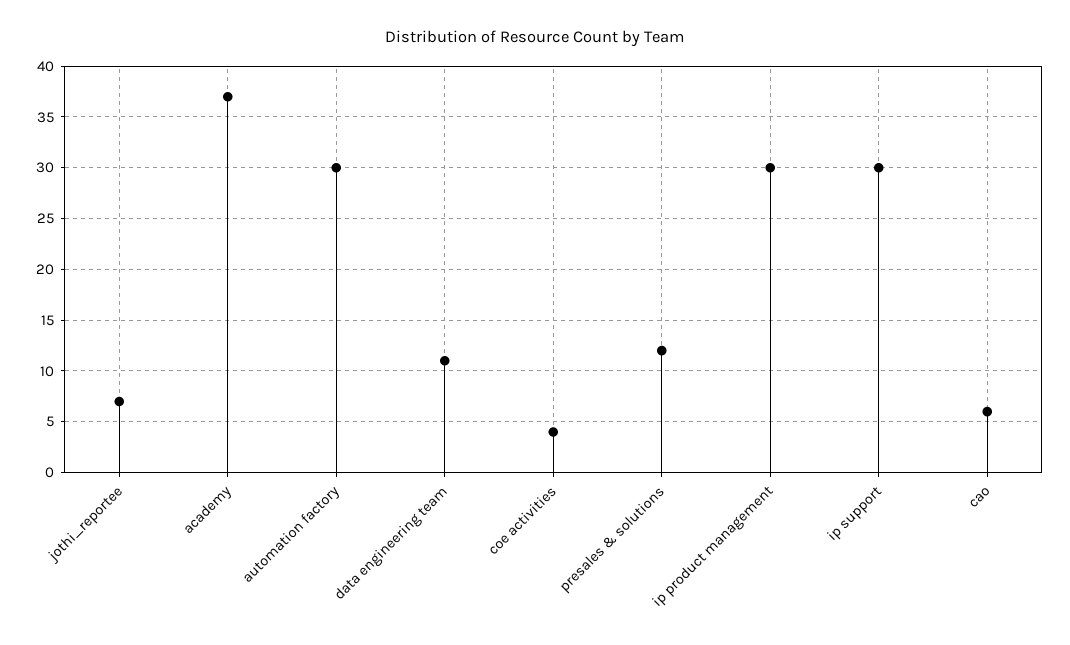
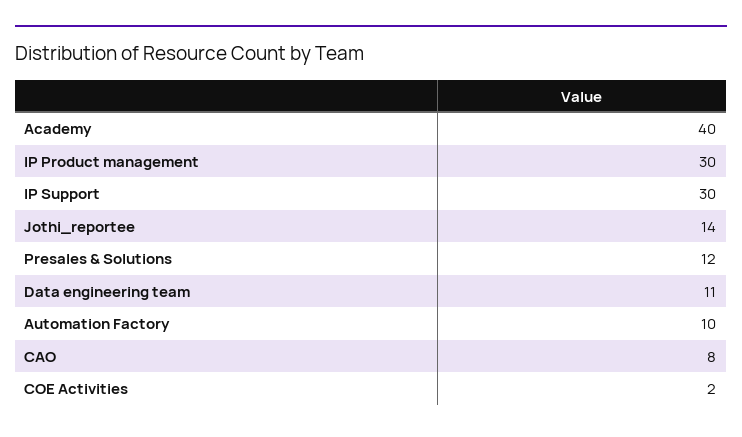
jothi_reportee: 7 -> 14
academy: 37 -> 40
automation factory: 30 -> 10
coe activities: 4 -> 2
cao: 6 -> 8

